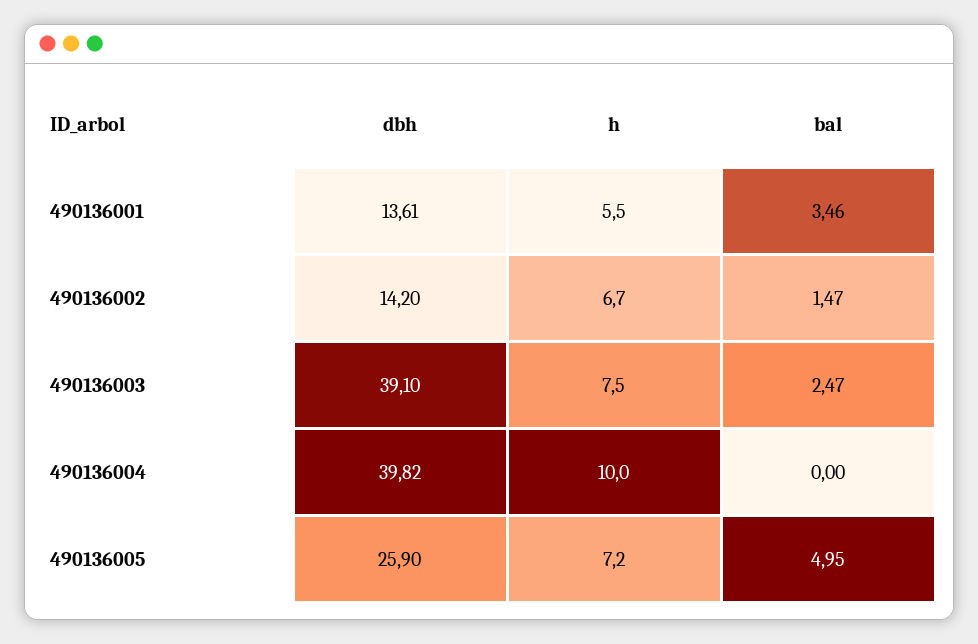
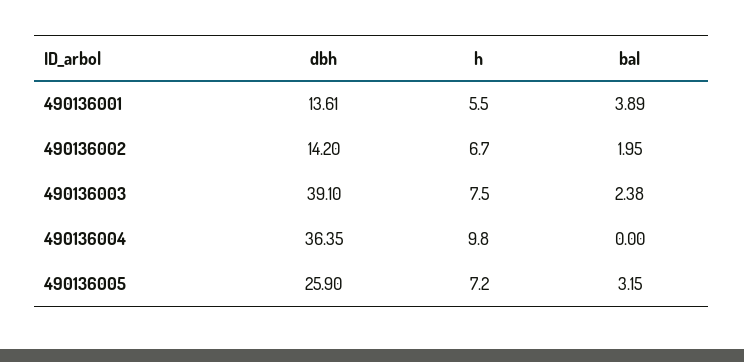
bal, 490136001: 3.46 -> 3.89
bal, 490136002: 1.47 -> 1.95
bal, 490136003: 2.47 -> 2.38
dbh, 490136004: 39.82 -> 36.35
h, 490136004: 10 -> 9.8
bal, 490136005: 4.95 -> 3.15

